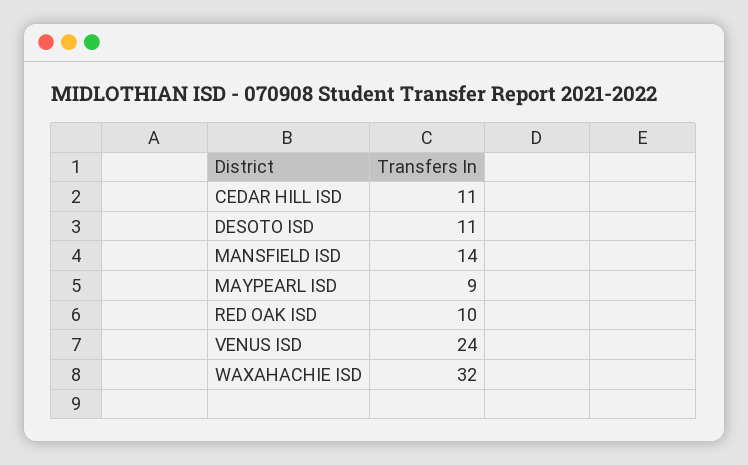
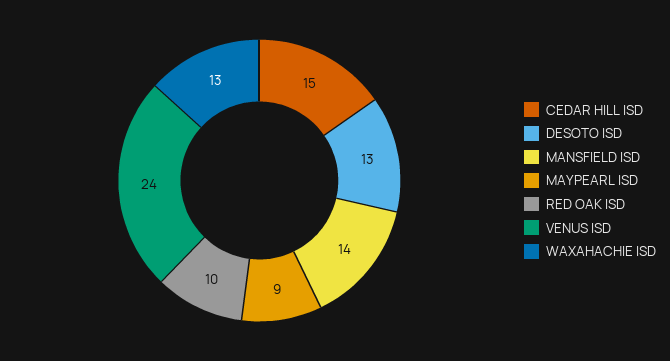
CEDAR HILL ISD: 11 -> 15
DESOTO ISD: 11 -> 13
WAXAHACHIE ISD: 32 -> 13

